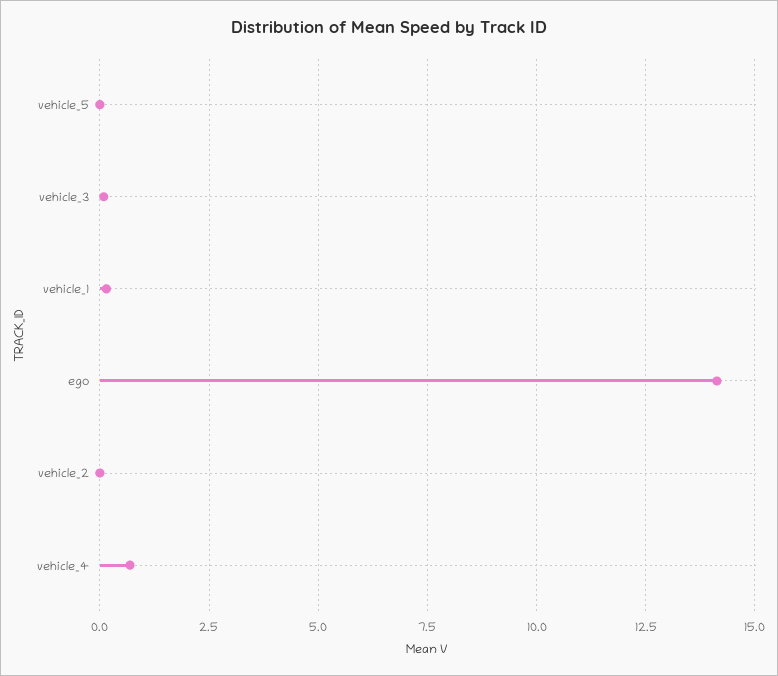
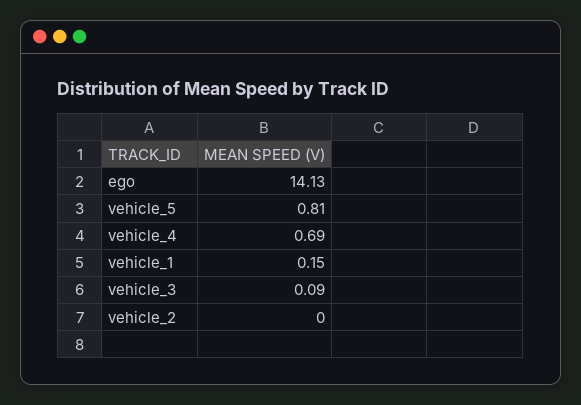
vehicle_5: 0 -> 0.81

